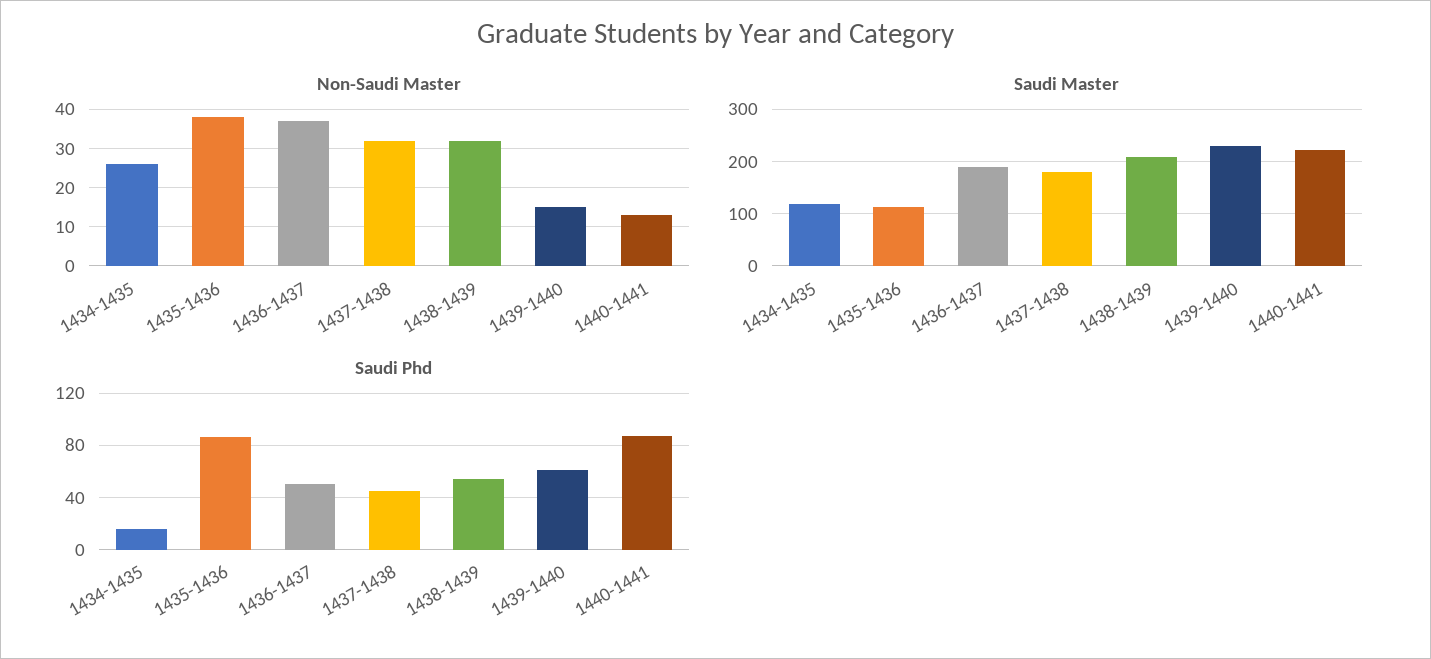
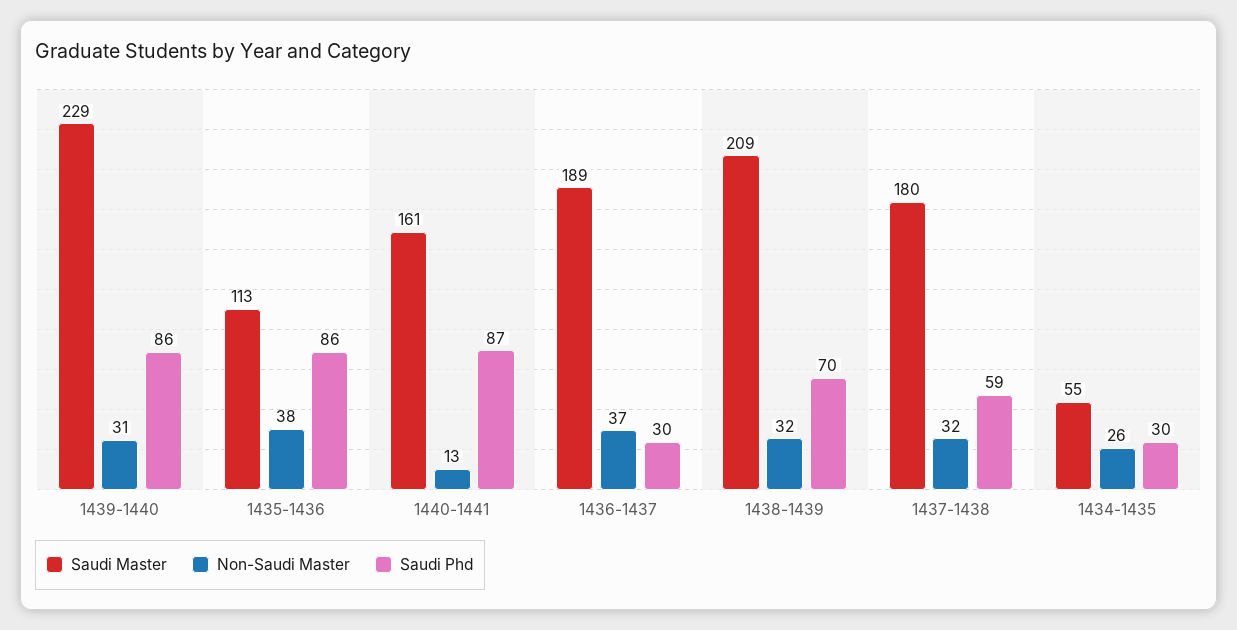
Non-Saudi Master, 1439-1440: 15 -> 31
Saudi Master, 1434-1435: 120 -> 55
Saudi Master, 1440-1441: 220 -> 161
Saudi Phd, 1434-1435: 15 -> 30
Saudi Phd, 1436-1437: 50 -> 30
Saudi Phd, 1437-1438: 45 -> 59
Saudi Phd, 1438-1439: 55 -> 70
Saudi Phd, 1439-1440: 60 -> 86

